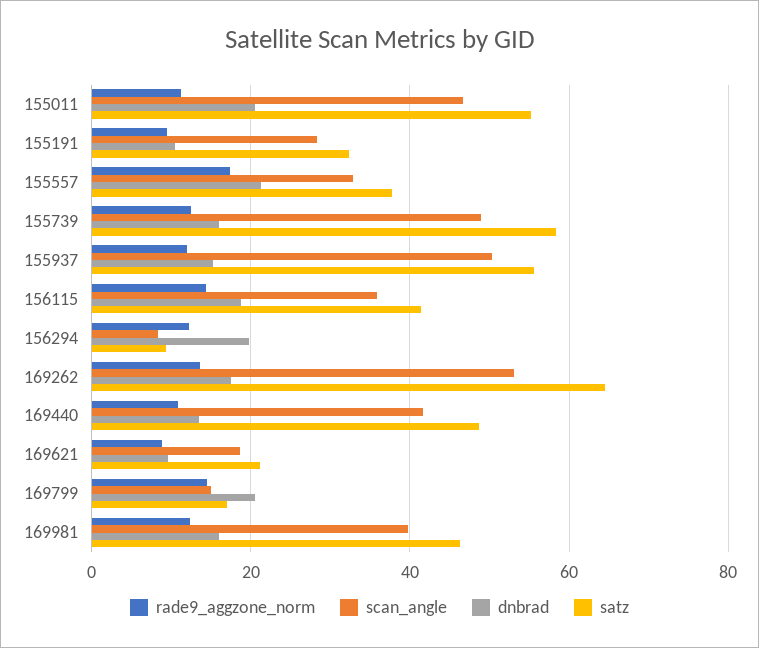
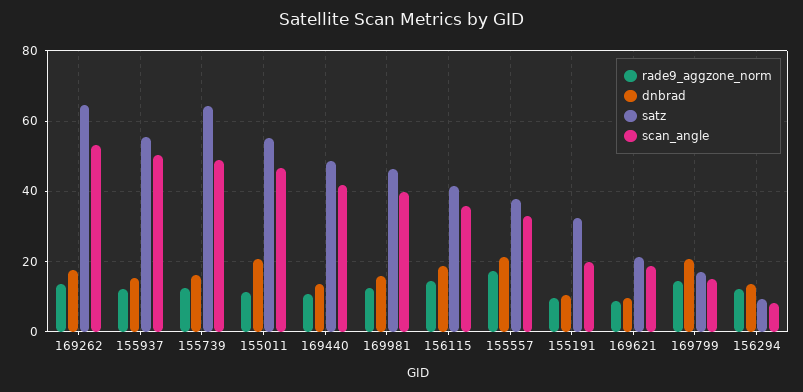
scan_angle, 155191: 28 -> 20
satz, 155739: 58 -> 64
dnbrad, 156294: 20 -> 14

